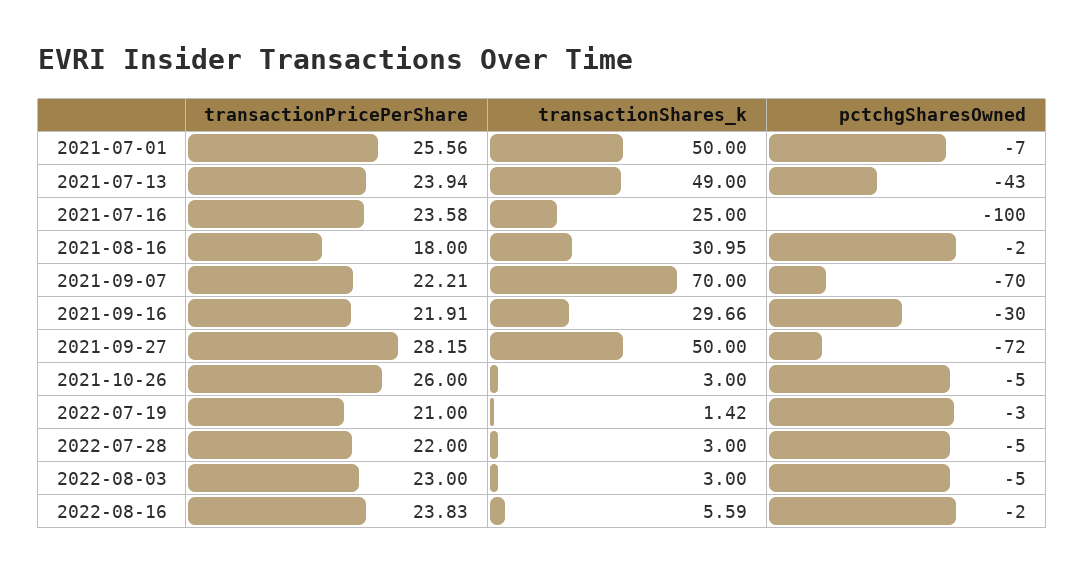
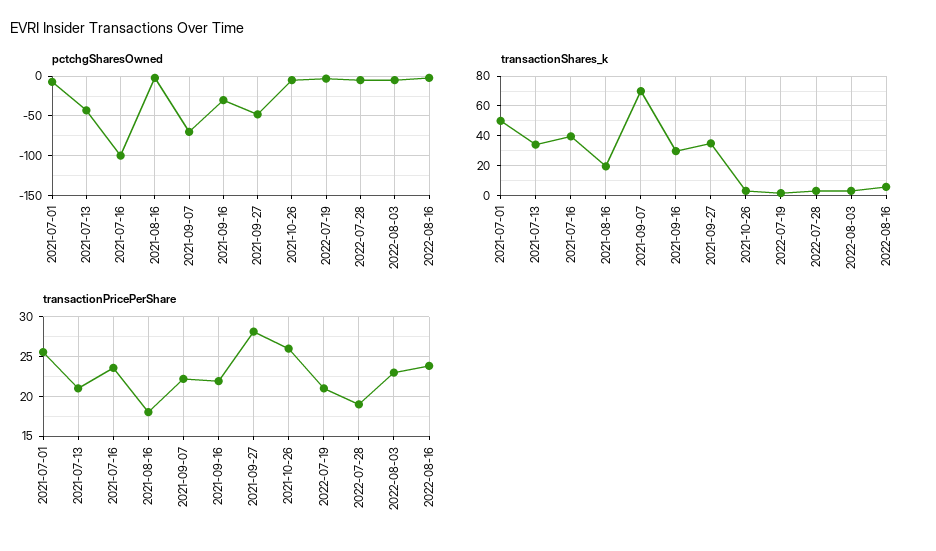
transactionPricePerShare, 2021-07-13: 23.94 -> 21
transactionShares_k, 2021-07-13: 49 -> 35
transactionShares_k, 2021-07-16: 25 -> 40
transactionShares_k, 2021-08-16: 30.95 -> 20
transactionShares_k, 2021-09-27: 50 -> 35
pctchgSharesOwned, 2021-09-27: -72 -> -50
transactionPricePerShare, 2022-07-28: 22 -> 19

